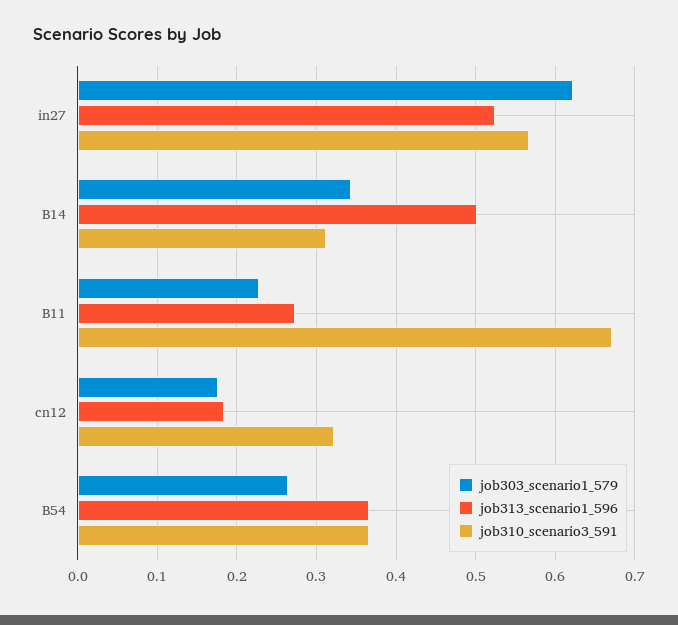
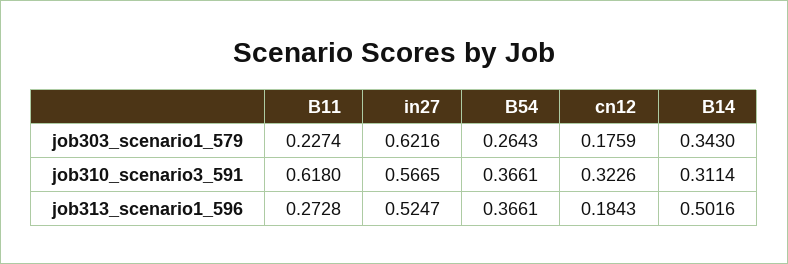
job310_scenario3_591, B11: 0.67 -> 0.618

